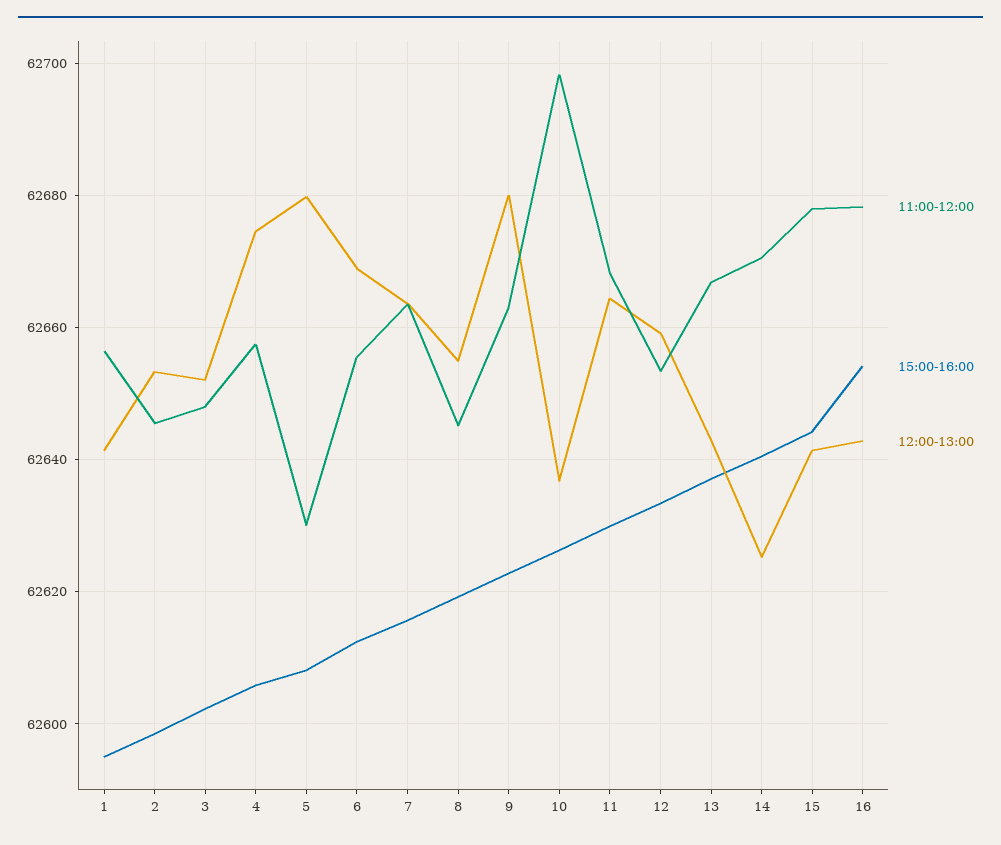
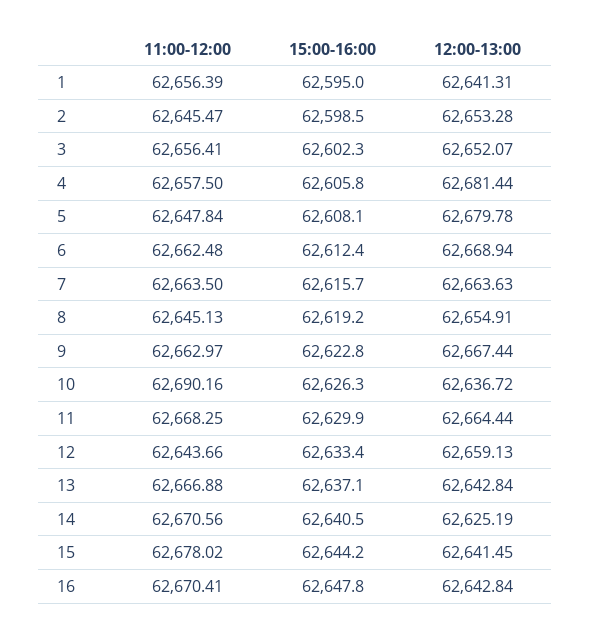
11:00-12:00, 3: 62648 -> 62656.41
12:00-13:00, 4: 62674 -> 62681.44
11:00-12:00, 5: 62630 -> 62647.84
11:00-12:00, 6: 62656 -> 62662.48
12:00-13:00, 9: 62680 -> 62667.44
11:00-12:00, 10: 62698 -> 62690.16
11:00-12:00, 12: 62654 -> 62643.66
11:00-12:00, 16: 62678 -> 62670.41
15:00-16:00, 16: 62654 -> 62647.8

